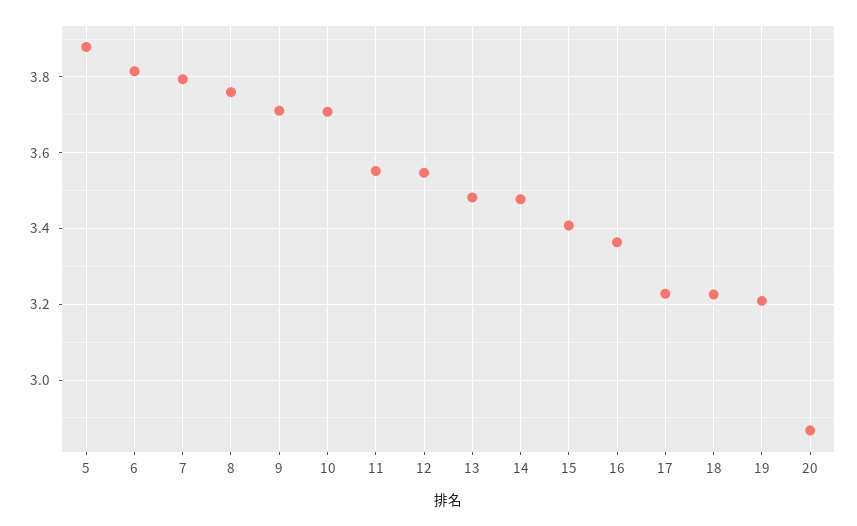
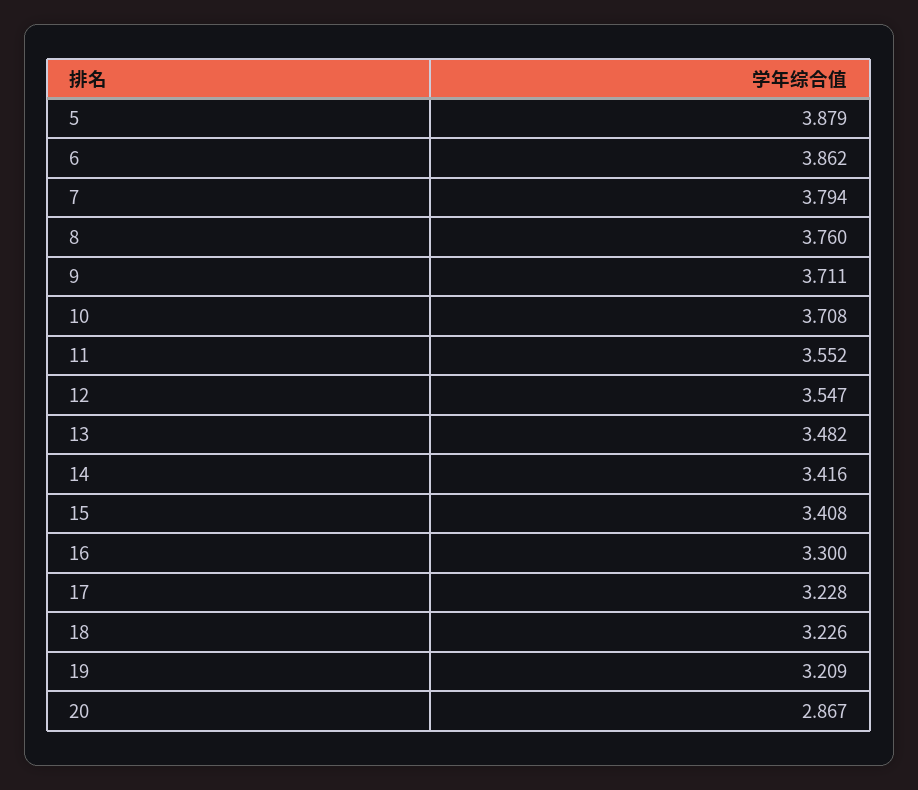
6: 3.82 -> 3.862
14: 3.48 -> 3.416
16: 3.36 -> 3.3

